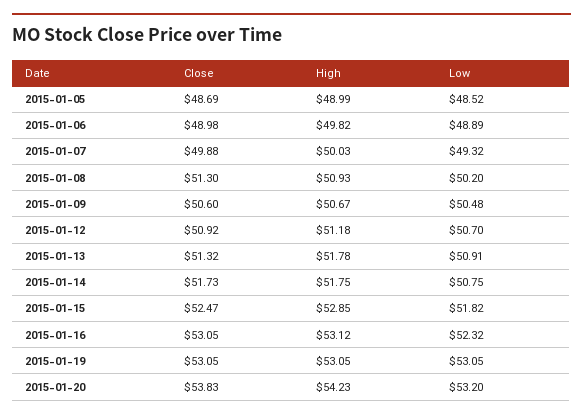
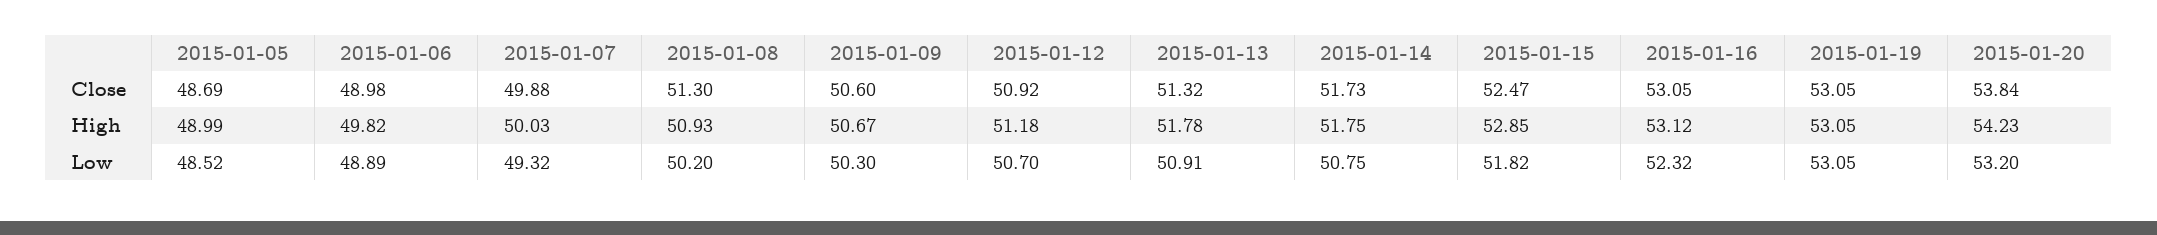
Low, 2015-01-09: 50.48 -> 50.3
Close, 2015-01-20: 53.83 -> 53.84

